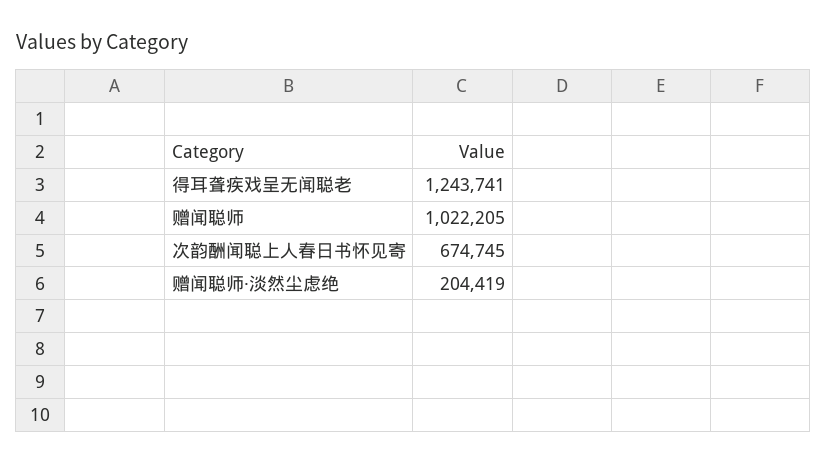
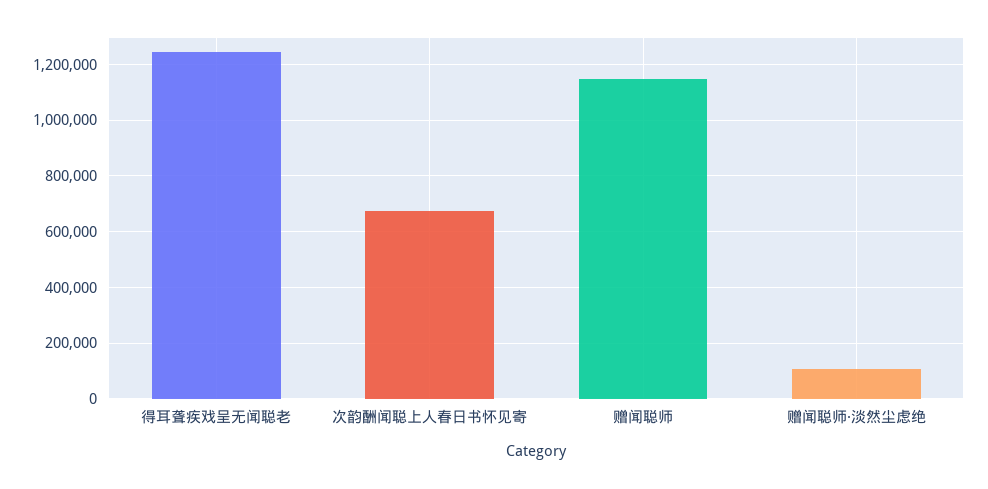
赠闻聪师: 1022205 -> 1150000
赠闻聪师·淡然尘虑绝: 204419 -> 100000

